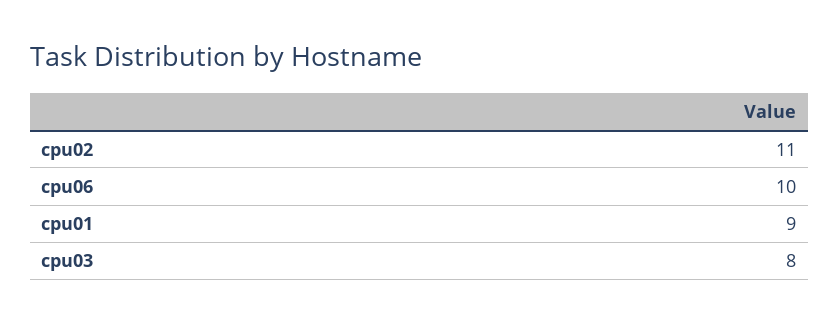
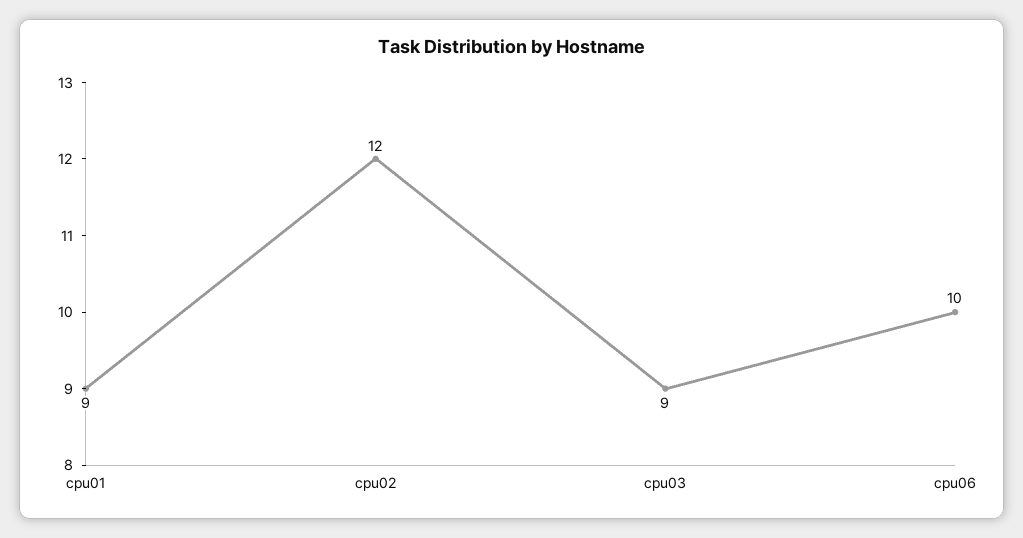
cpu02: 11 -> 12
cpu03: 8 -> 9

